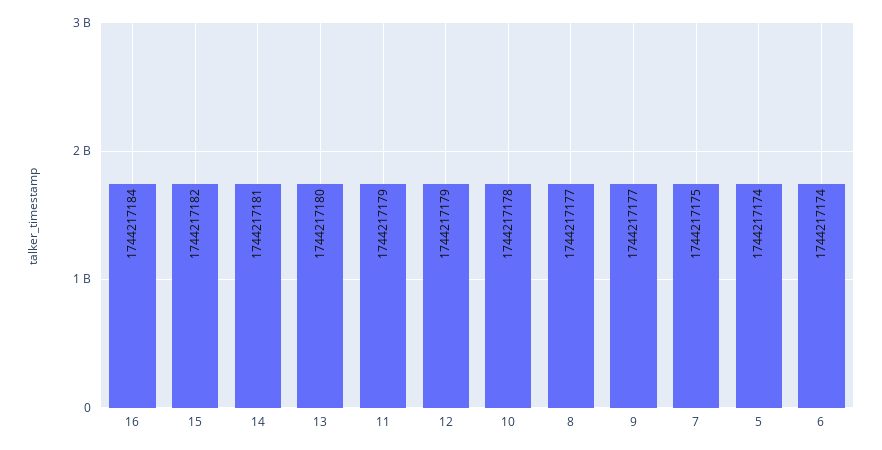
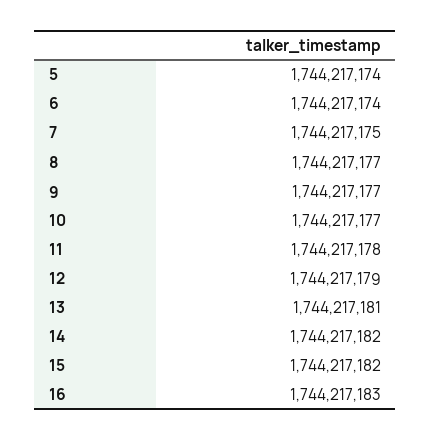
16: 1744217184 -> 1744217183
14: 1744217181 -> 1744217182
13: 1744217180 -> 1744217181
11: 1744217179 -> 1744217178
10: 1744217178 -> 1744217177

